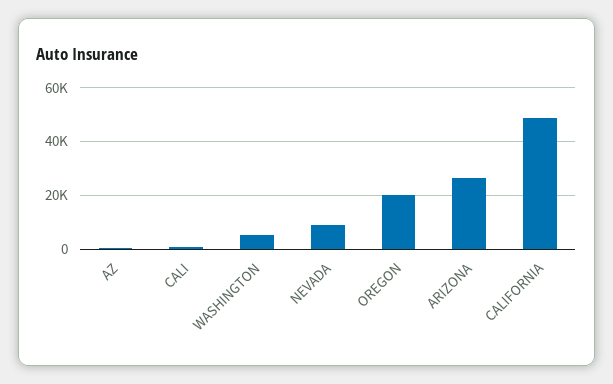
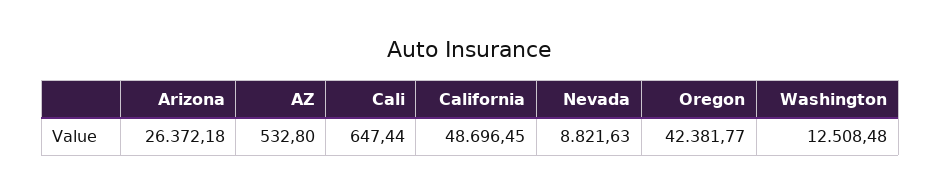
WASHINGTON: 5000 -> 12508.48
OREGON: 20000 -> 42381.77

